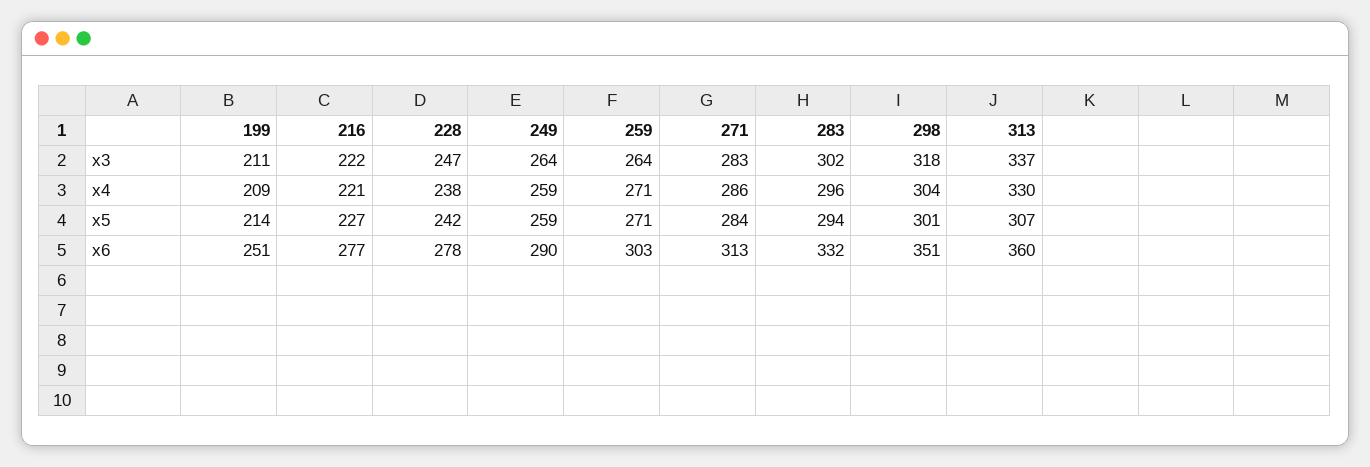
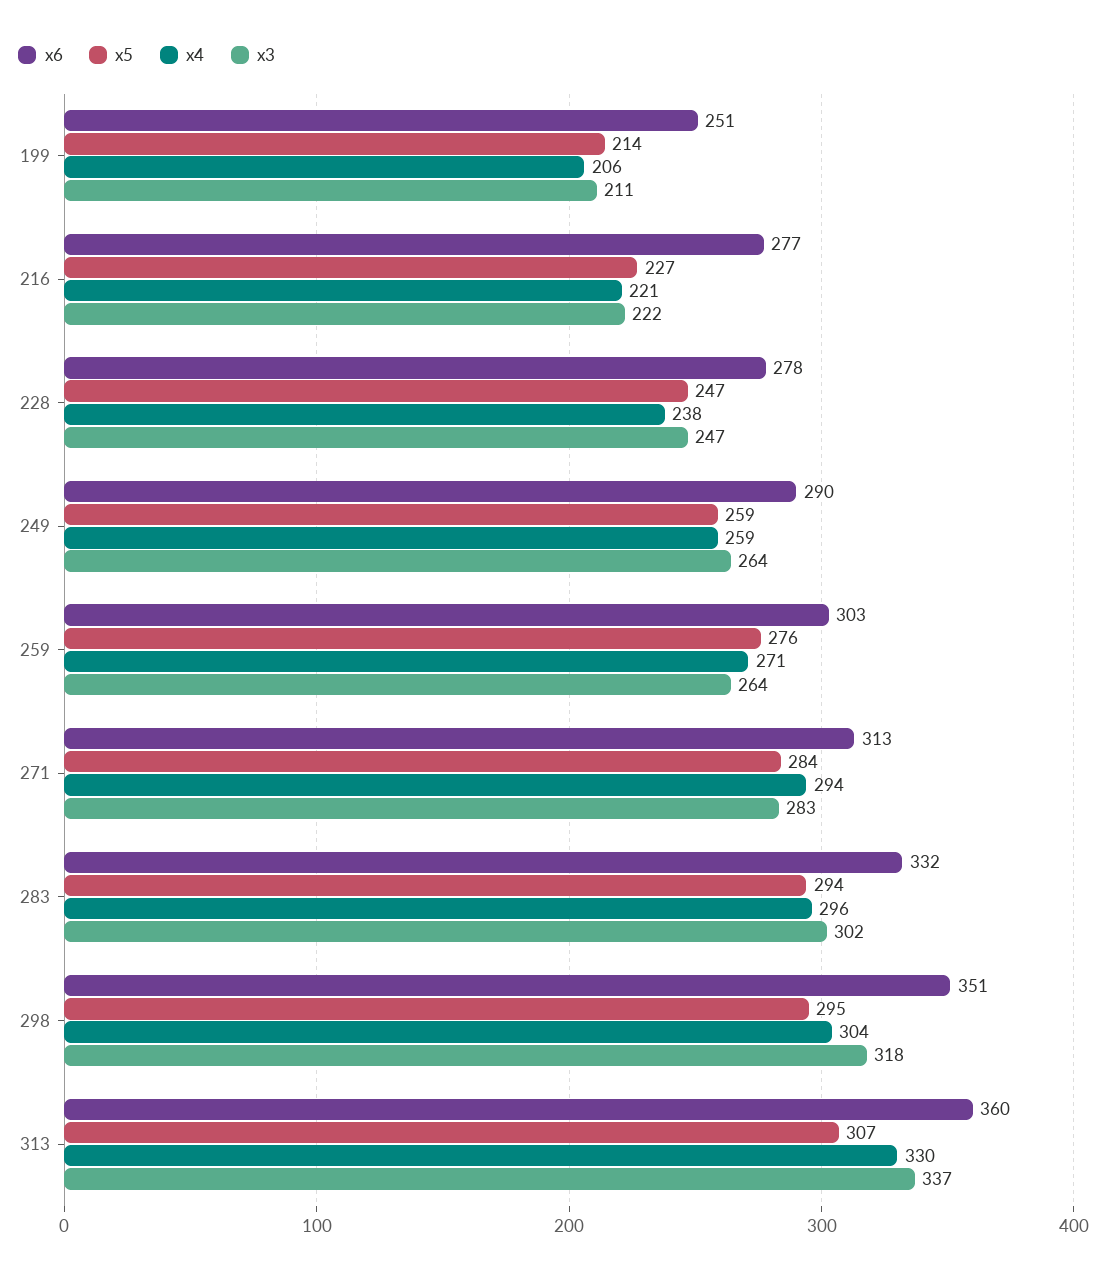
x4, 199: 209 -> 206
x4, 271: 286 -> 294
x5, 228: 242 -> 247
x5, 259: 271 -> 276
x5, 298: 301 -> 295

